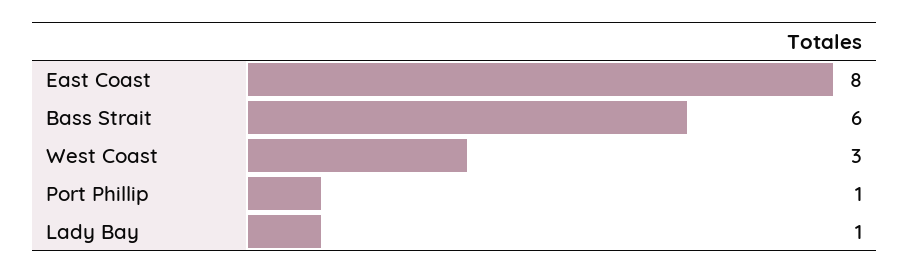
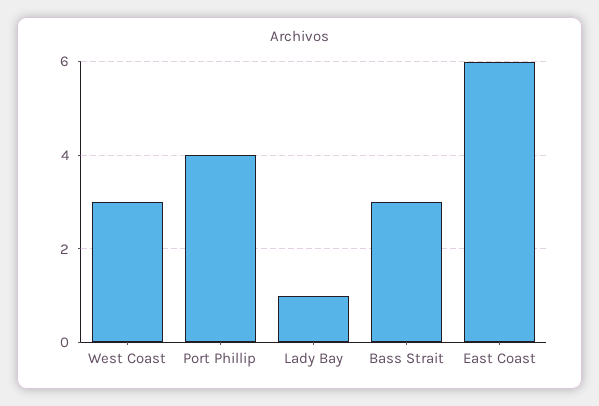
East Coast: 8 -> 6
Bass Strait: 6 -> 3
Port Phillip: 1 -> 4

